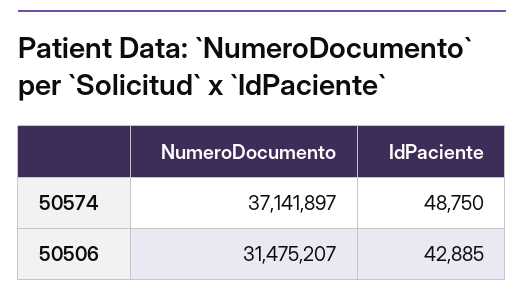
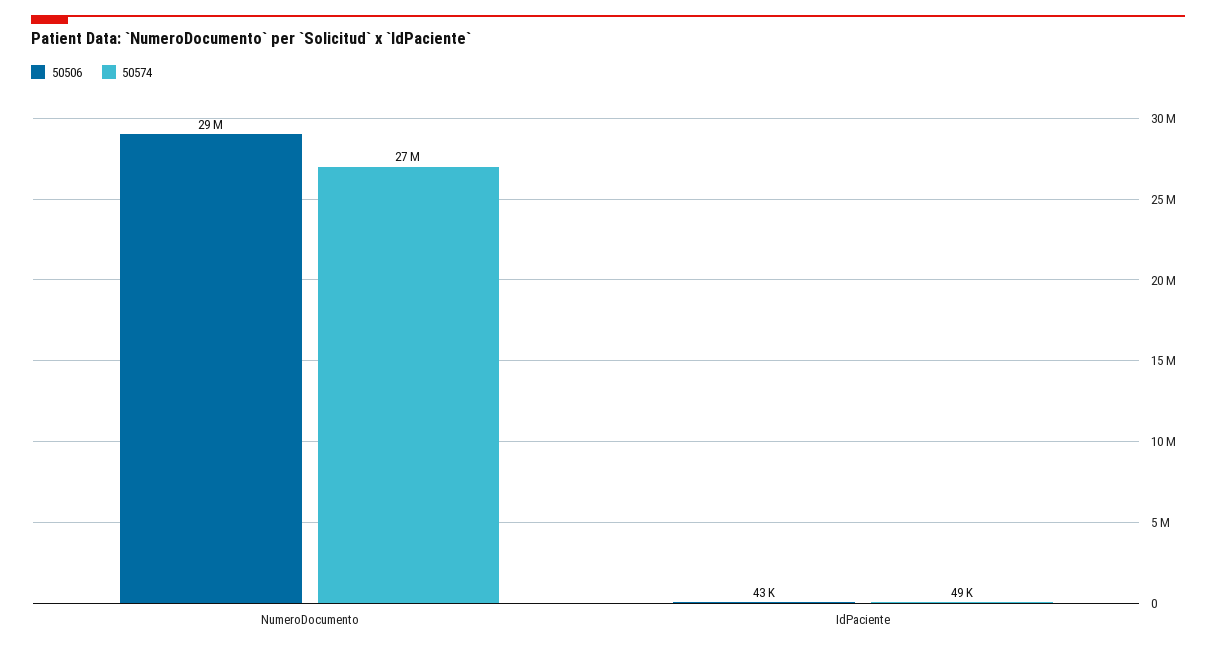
50574, NumeroDocumento: 37141897 -> 27000000
50506, NumeroDocumento: 31475207 -> 29000000

